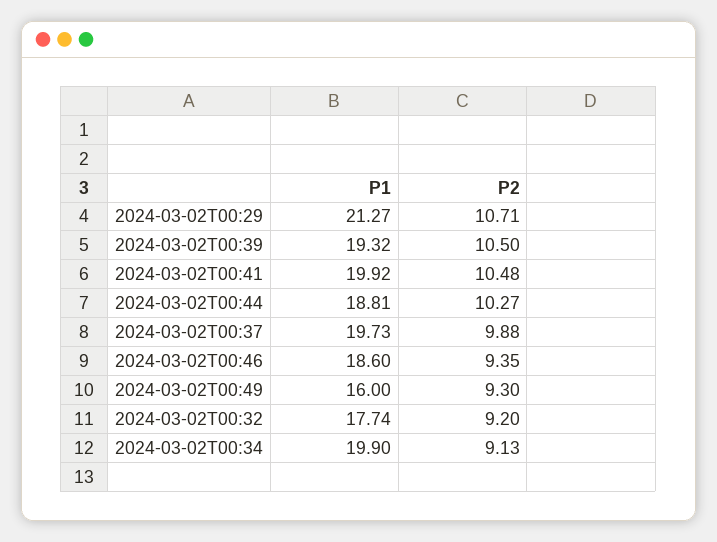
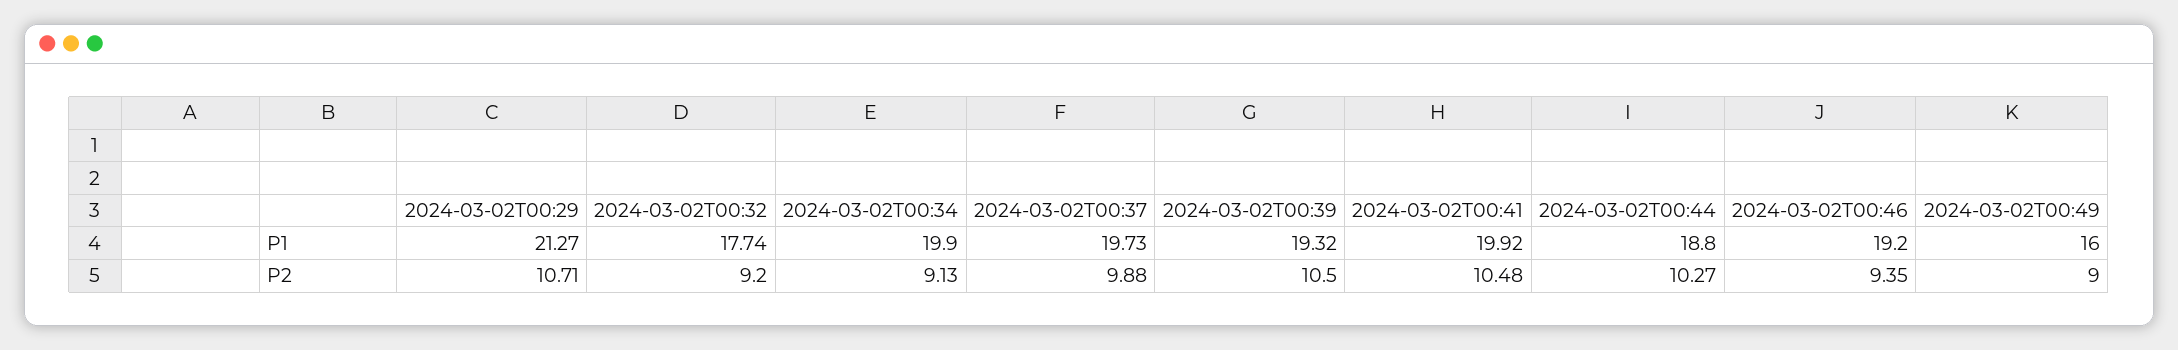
P1, 2024-03-02T00:44: 18.81 -> 18.8
P1, 2024-03-02T00:46: 18.6 -> 19.2
P2, 2024-03-02T00:49: 9.3 -> 9

